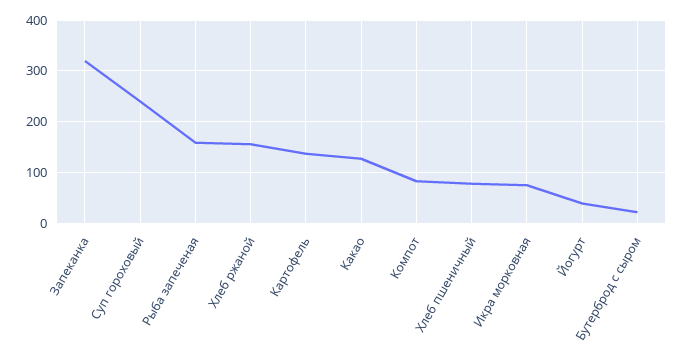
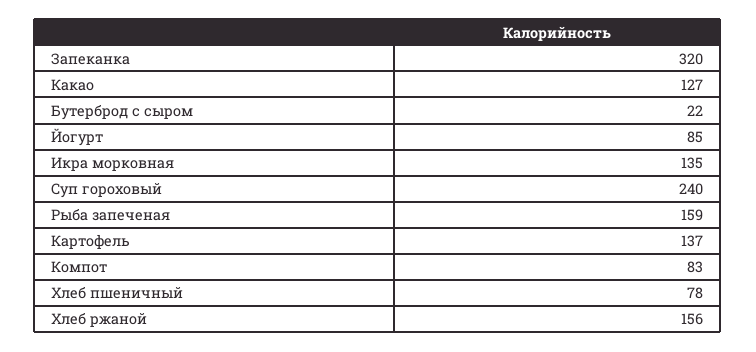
Икра морковная: 80 -> 135
Йогурт: 40 -> 85

